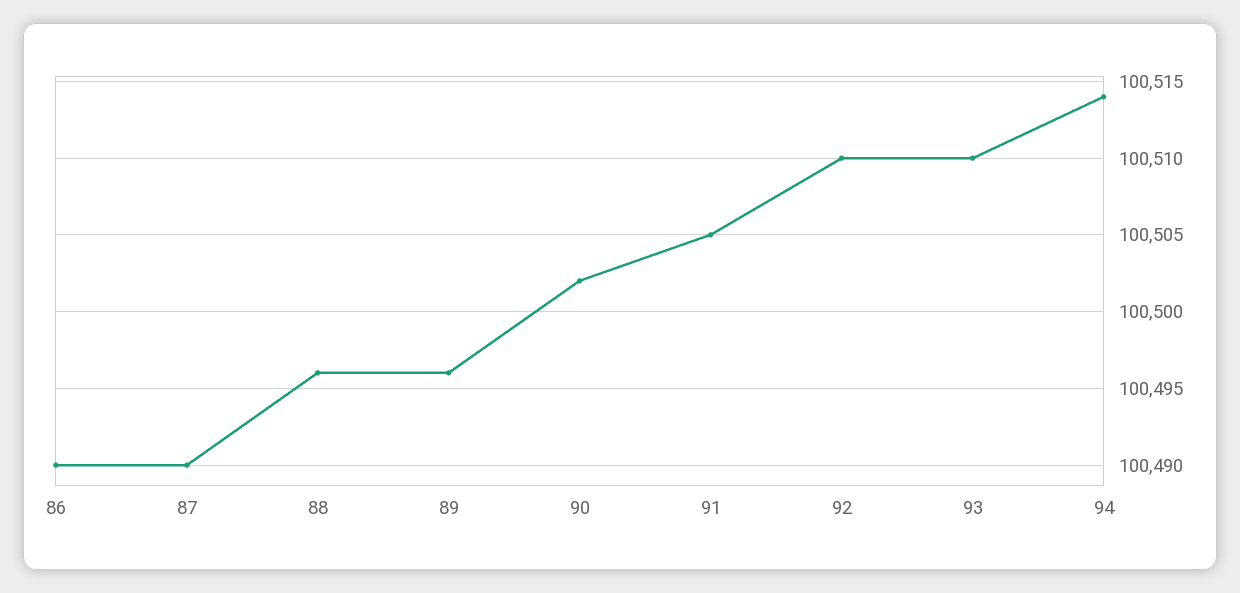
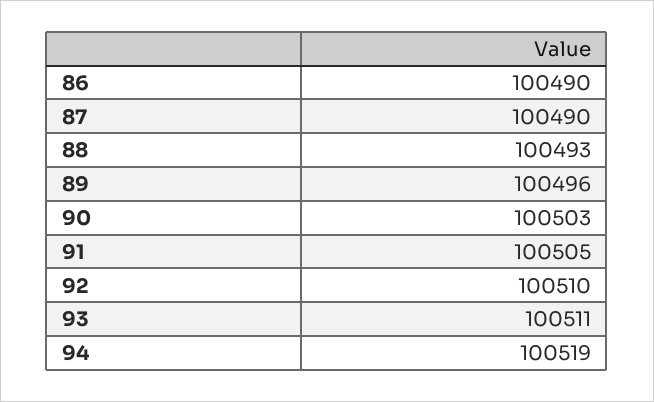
88: 100496 -> 100493
90: 100502 -> 100503
93: 100510 -> 100511
94: 100514 -> 100519

